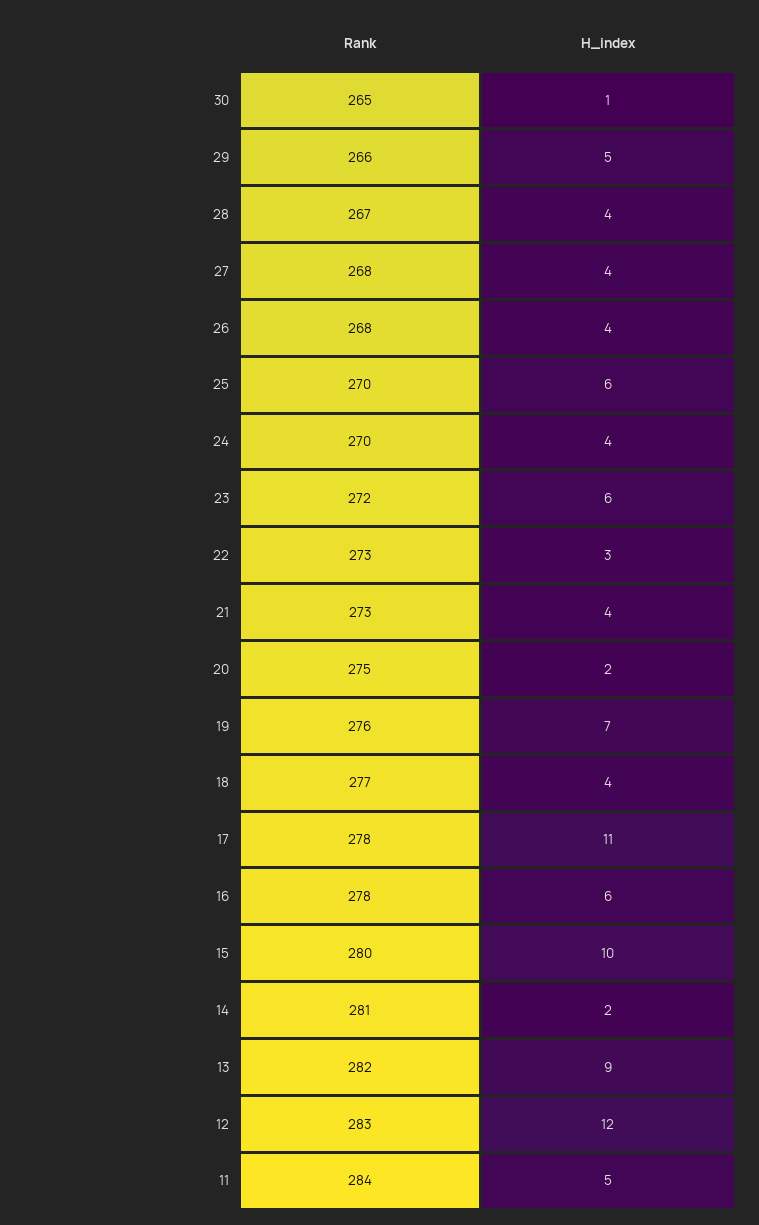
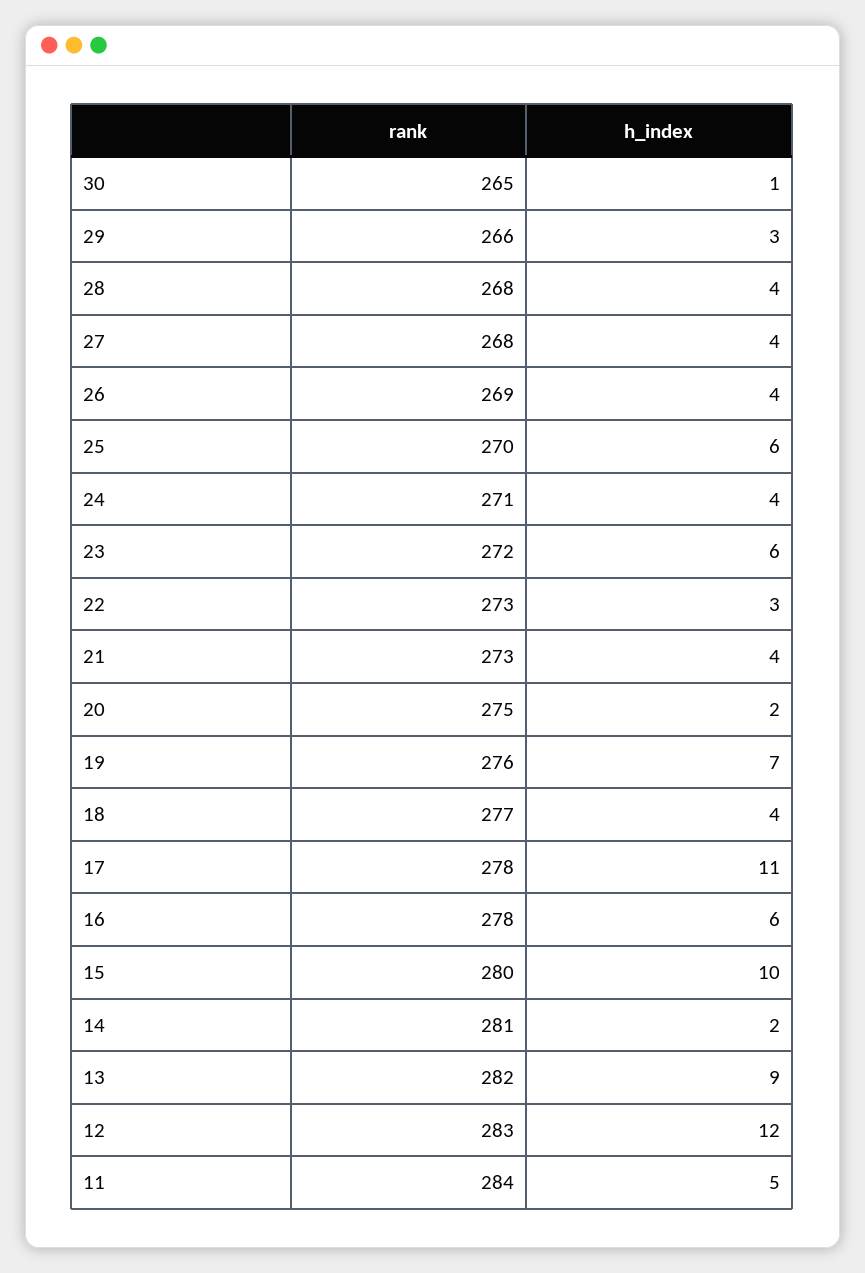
H_index, 29: 5 -> 3
Rank, 28: 267 -> 268
Rank, 26: 268 -> 269
Rank, 24: 270 -> 271

